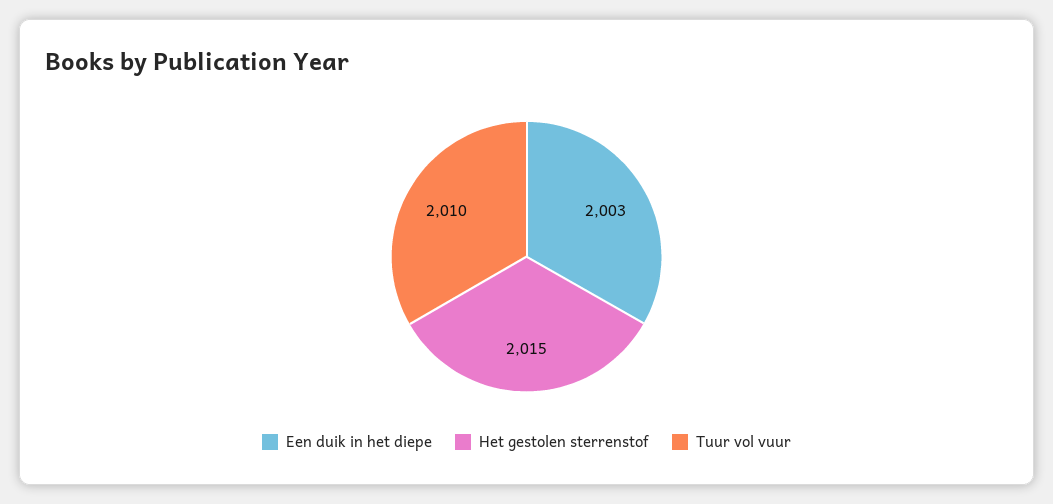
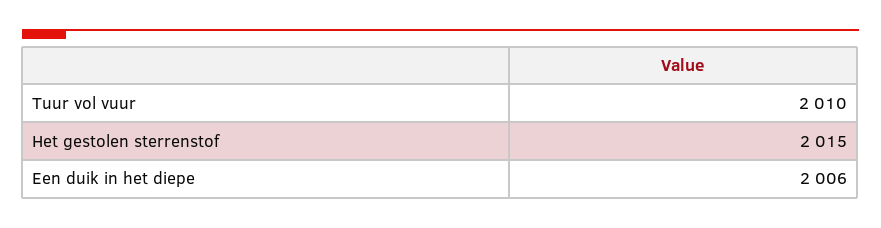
Een duik in het diepe: 2003 -> 2006

